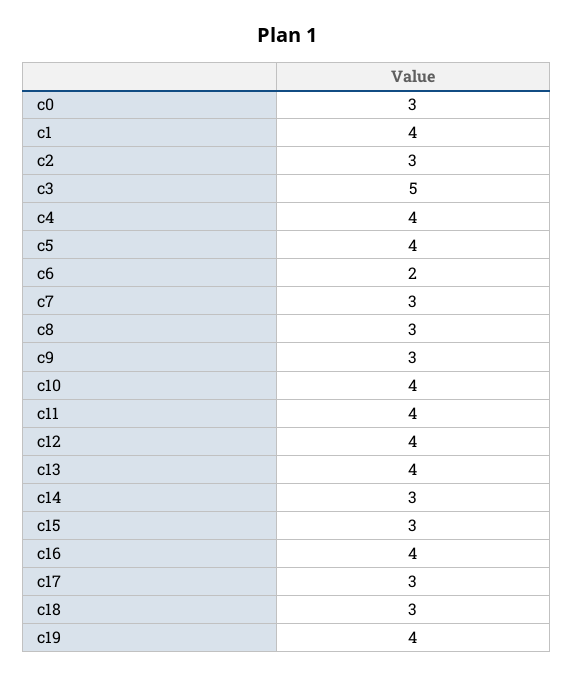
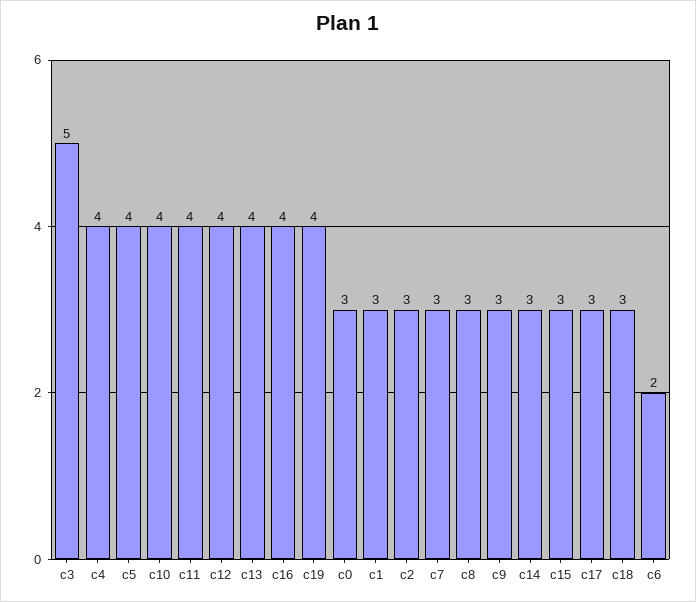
c1: 4 -> 3

